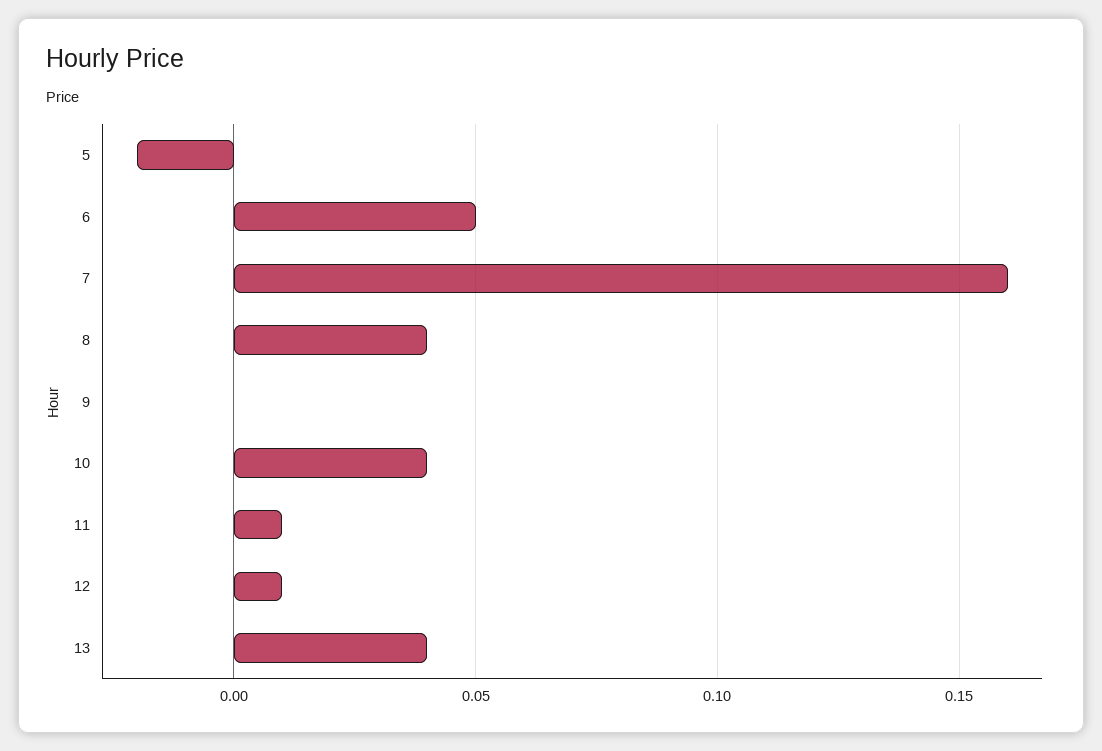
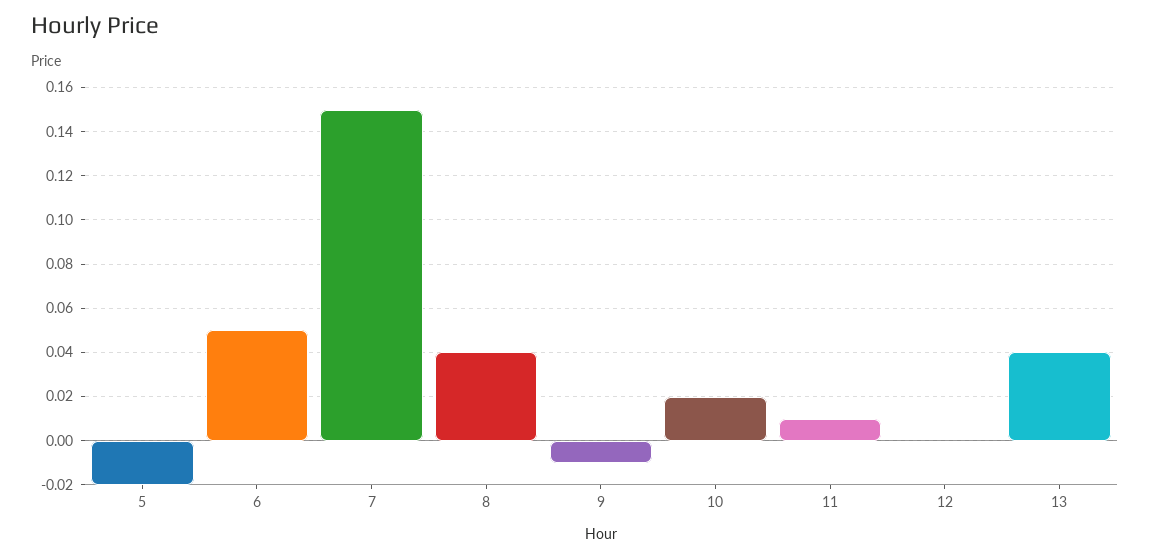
7: 0.16 -> 0.15
9: 0 -> -0.01
10: 0.04 -> 0.02
12: 0.01 -> 0

